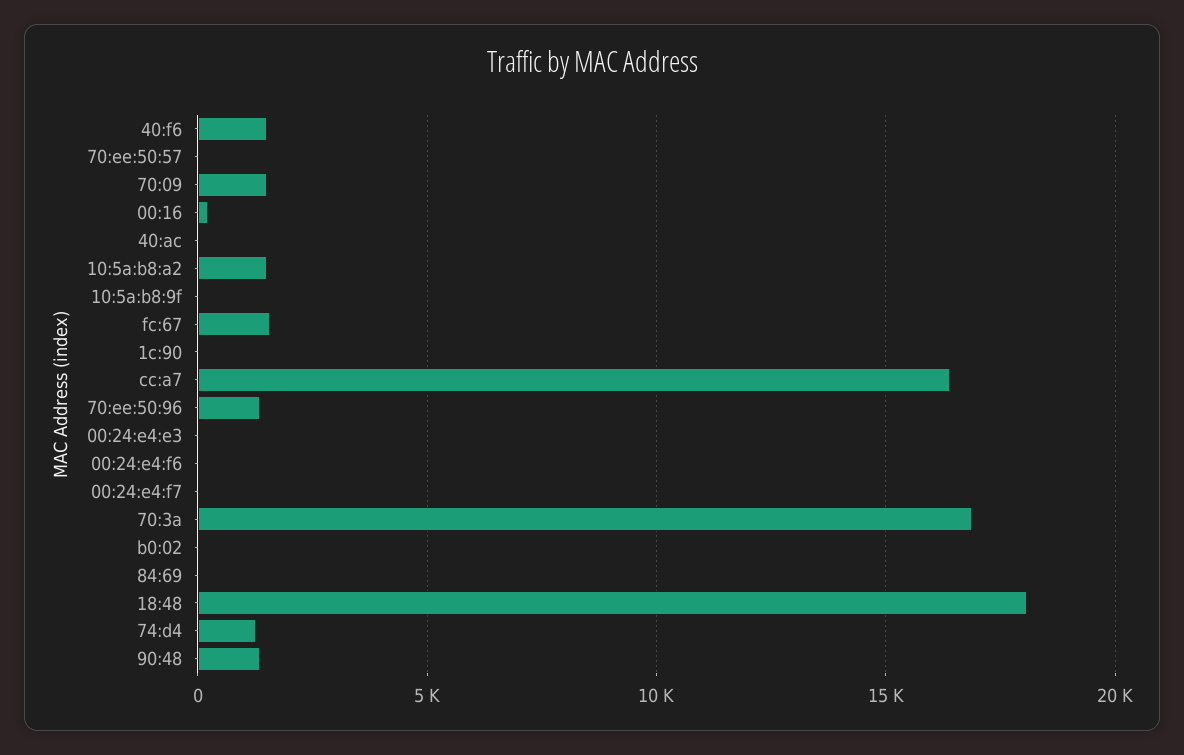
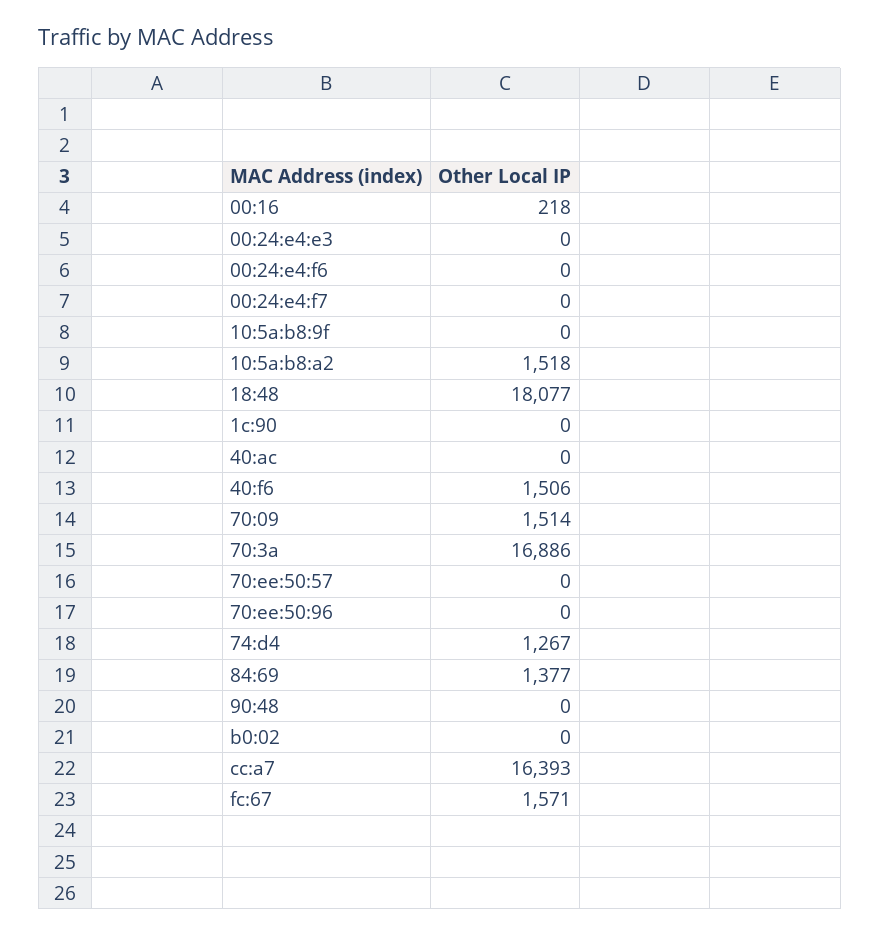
70:ee:50:96: 1500 -> 0
84:69: 0 -> 1377
90:48: 1500 -> 0

